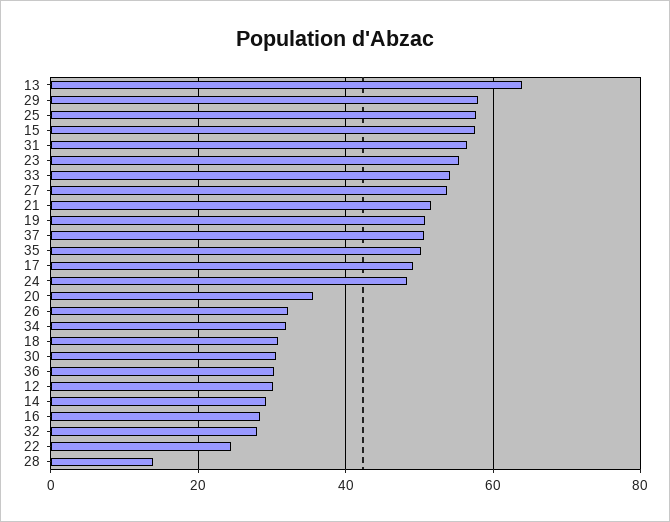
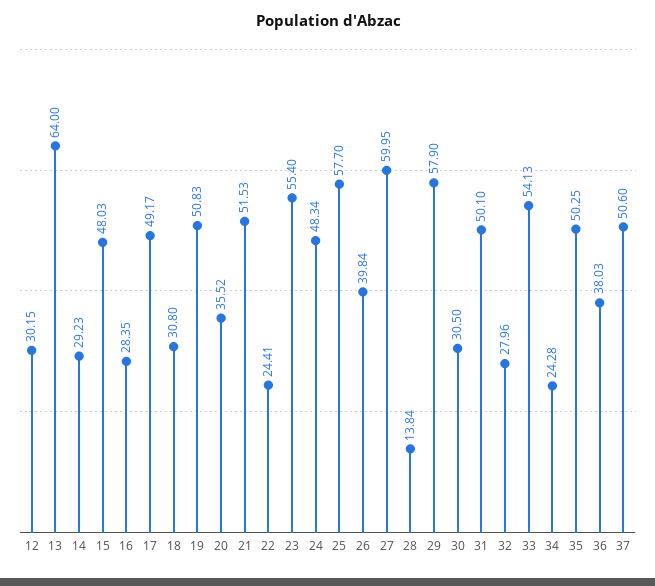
15: 58 -> 48.03
31: 56 -> 50.1
27: 54 -> 59.95
26: 32 -> 39.84
34: 32 -> 24.28
36: 30 -> 38.03

